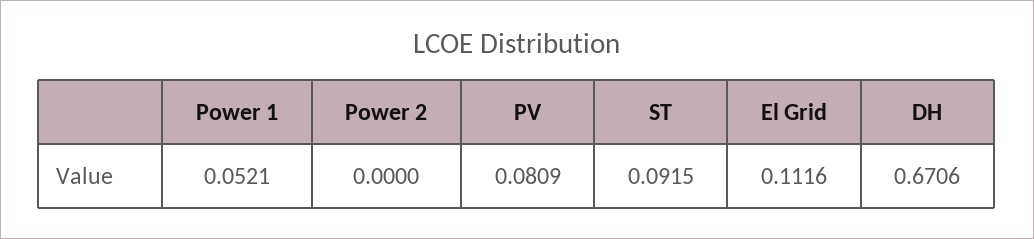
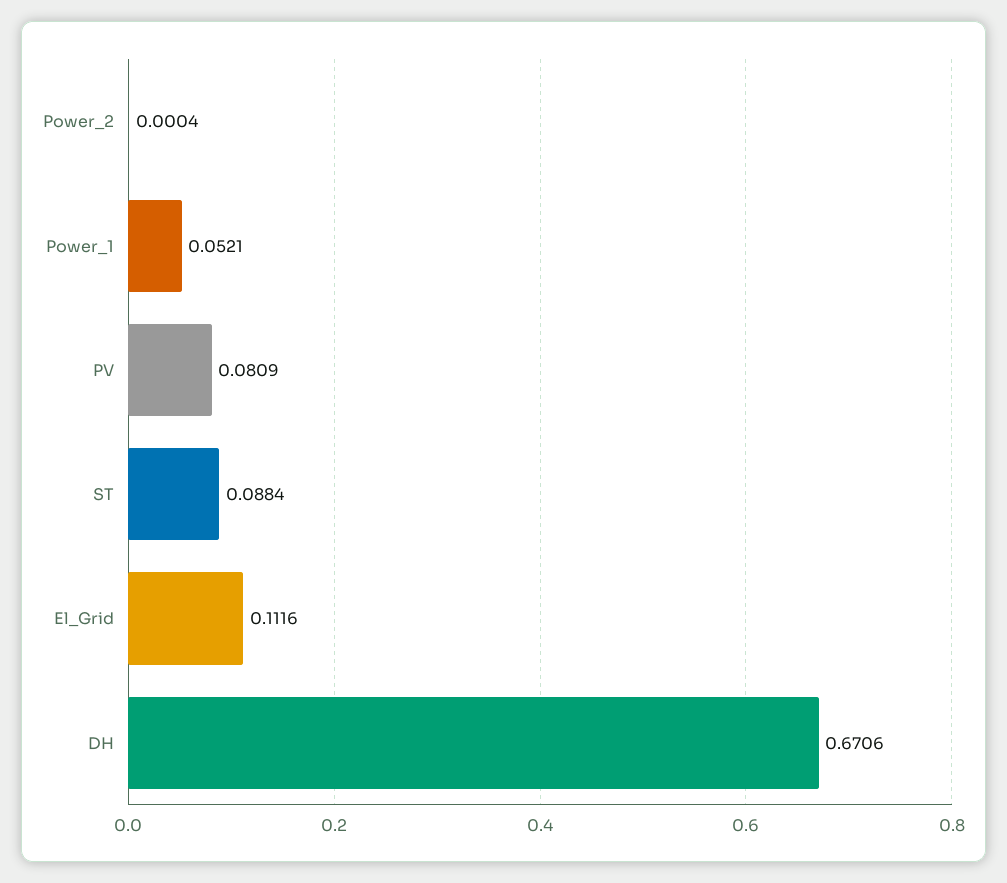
Power 2: 0 -> 0.0004
ST: 0.0915 -> 0.0884

